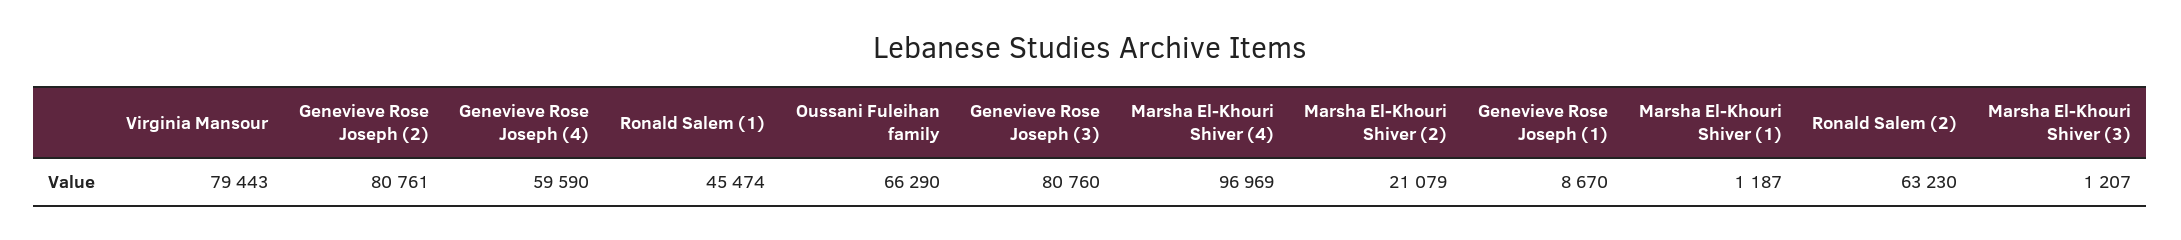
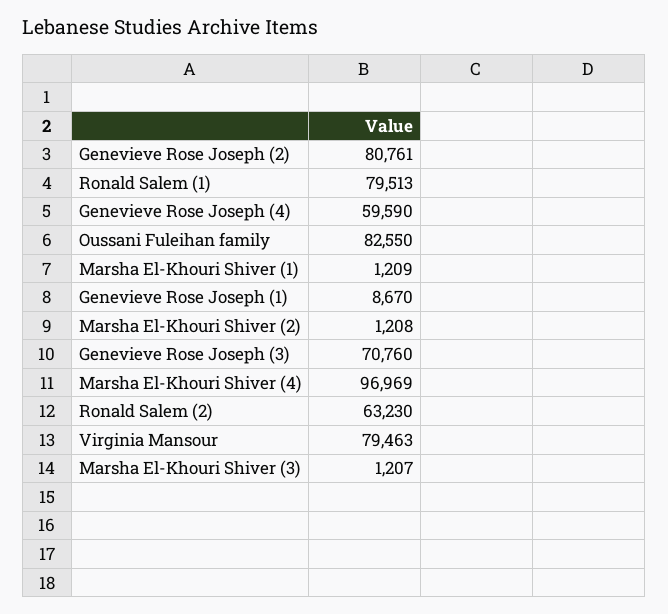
Virginia Mansour: 79443 -> 79463
Ronald Salem (1): 45474 -> 79513
Oussani Fuleihan family: 66290 -> 82550
Genevieve Rose Joseph (3): 80760 -> 70760
Marsha El-Khouri Shiver (2): 21079 -> 1208
Marsha El-Khouri Shiver (1): 1187 -> 1209

